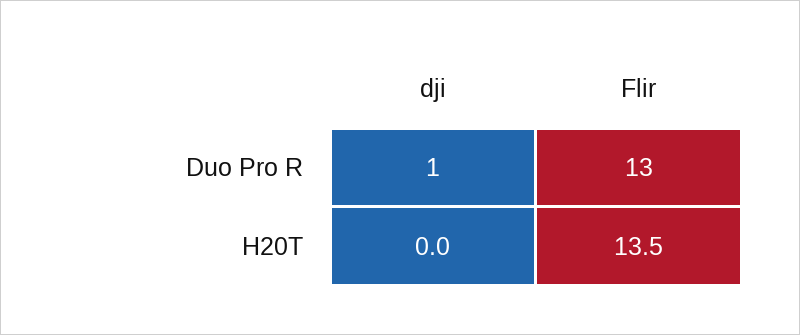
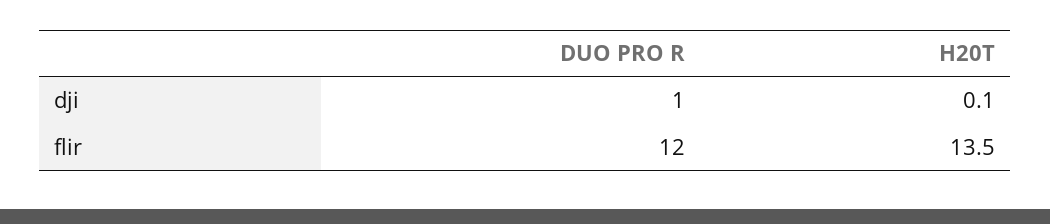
Flir, Duo Pro R: 13 -> 12
dji, H20T: 0 -> 0.1

